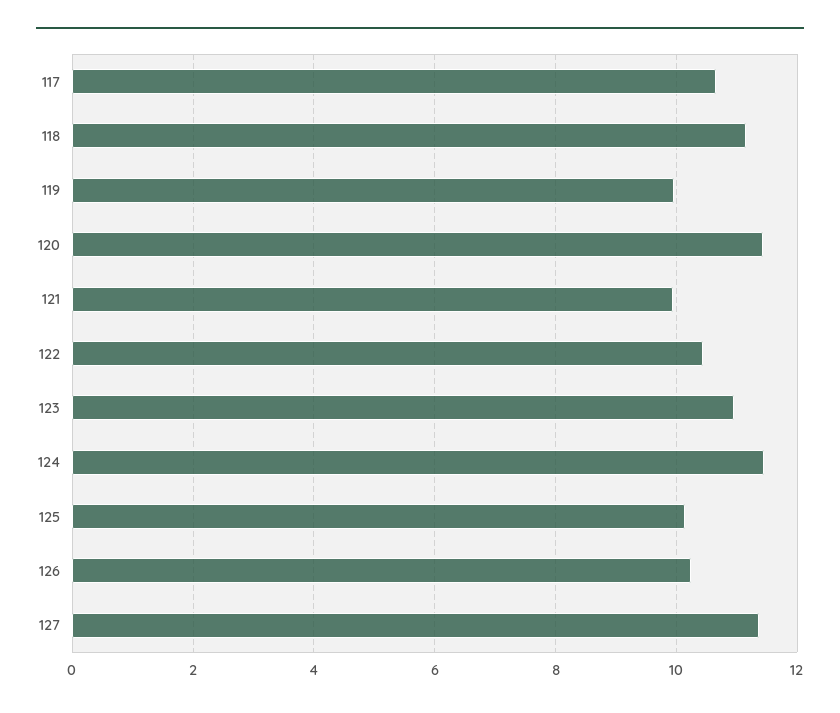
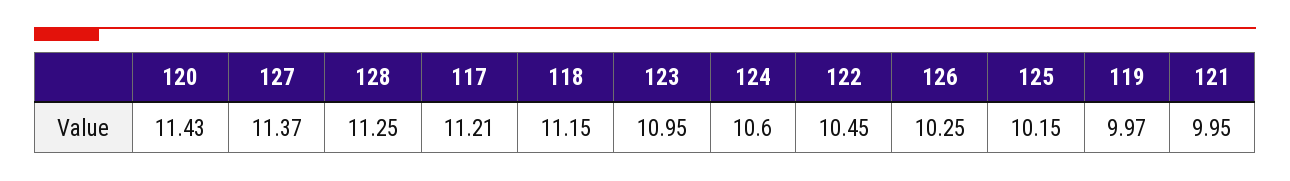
117: 10.6 -> 11.21
124: 11.4 -> 10.6
128: none -> 11.25

